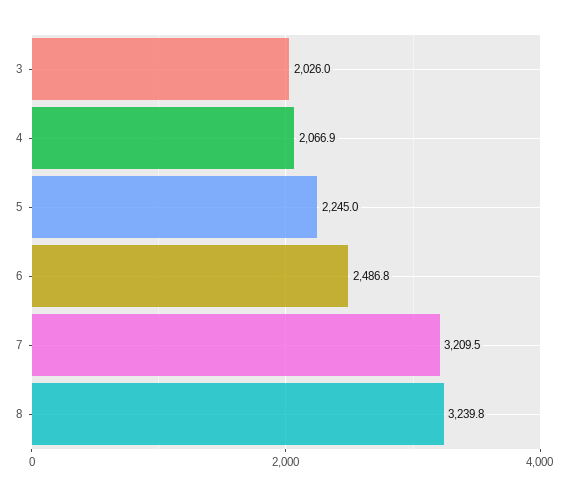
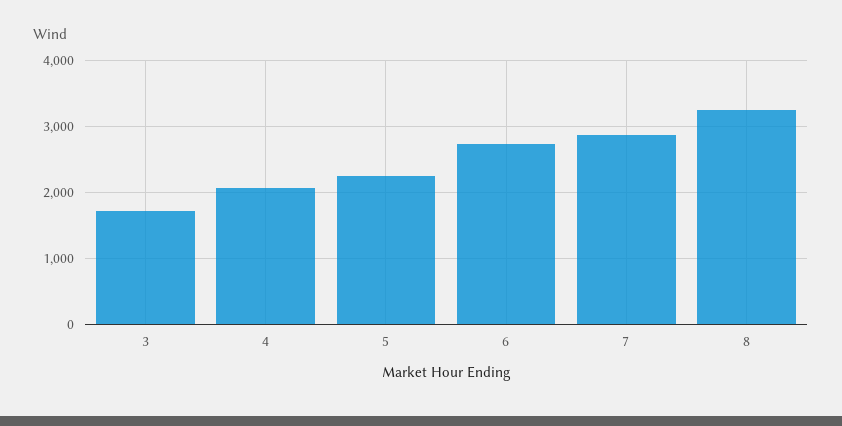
3: 2026 -> 1700
6: 2486.8 -> 2700
7: 3209.5 -> 2900

